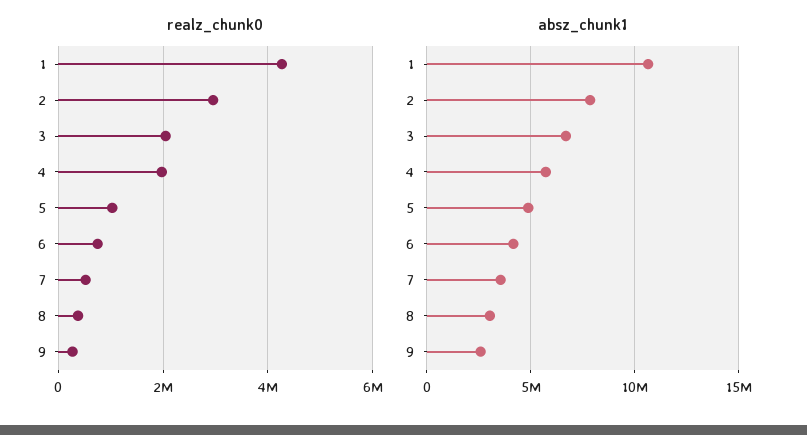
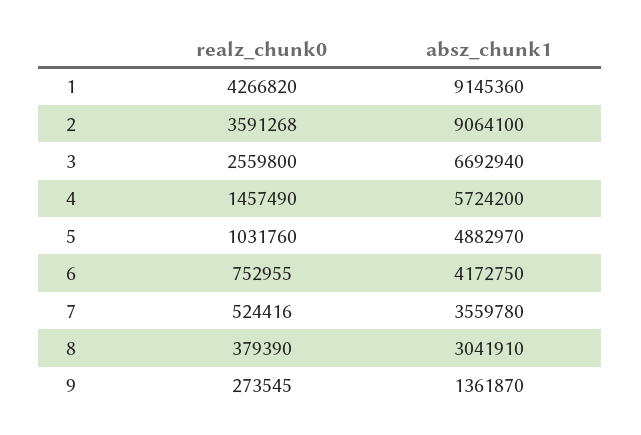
realz_chunk0, 2: 3000000 -> 3591268
realz_chunk0, 3: 2000000 -> 2559800
realz_chunk0, 4: 2000000 -> 1457490
absz_chunk1, 1: 10500000 -> 9145360
absz_chunk1, 2: 8000000 -> 9064100
absz_chunk1, 9: 2500000 -> 1361870

